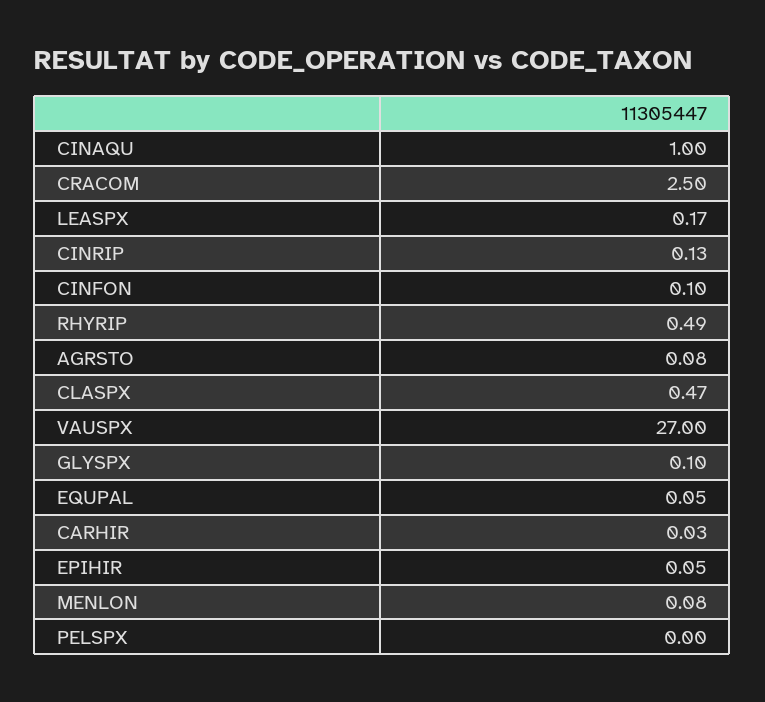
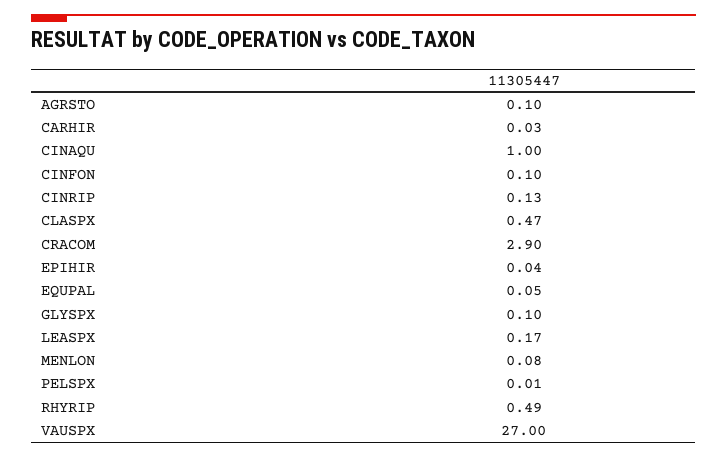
CRACOM: 2.5 -> 2.9
AGRSTO: 0.08 -> 0.1
EPIHIR: 0.05 -> 0.04
PELSPX: 0 -> 0.01

